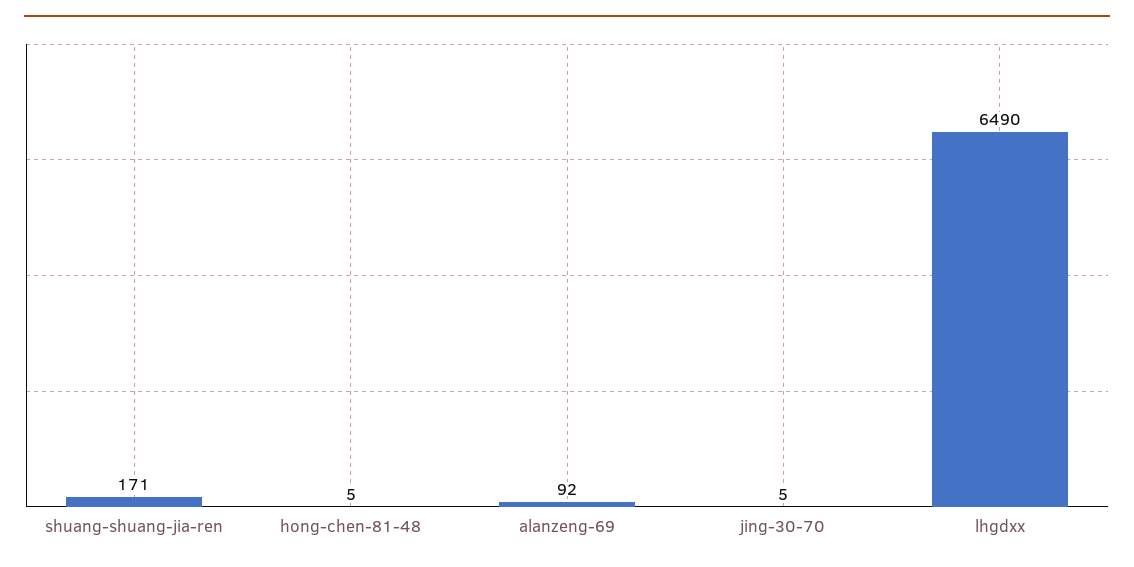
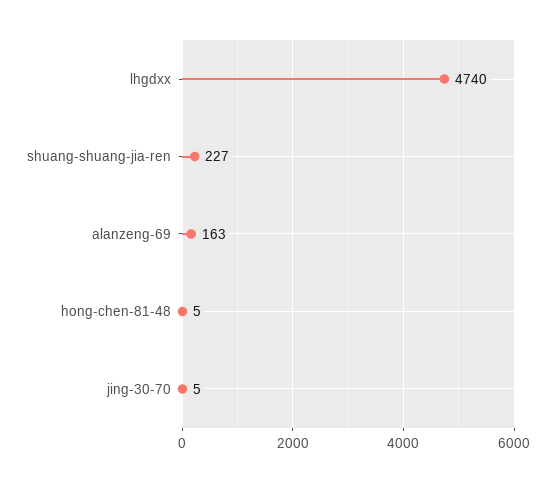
shuang-shuang-jia-ren: 171 -> 227
alanzeng-69: 92 -> 163
lhgdxx: 6490 -> 4740

